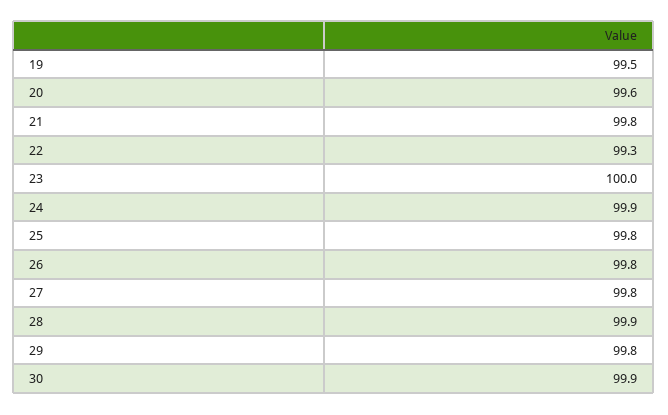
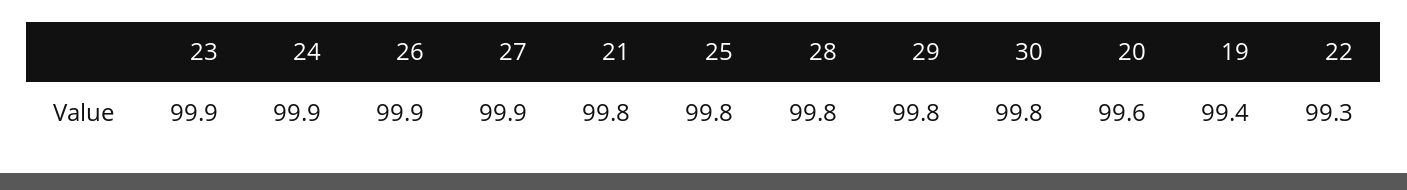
19: 99.5 -> 99.4
23: 100 -> 99.9
26: 99.8 -> 99.9
27: 99.8 -> 99.9
28: 99.9 -> 99.8
30: 99.9 -> 99.8

